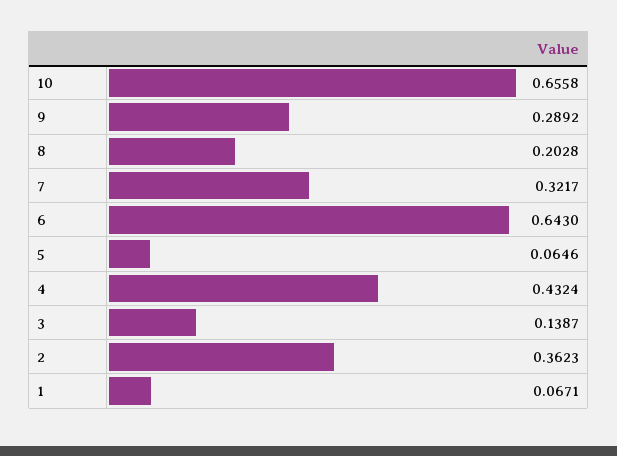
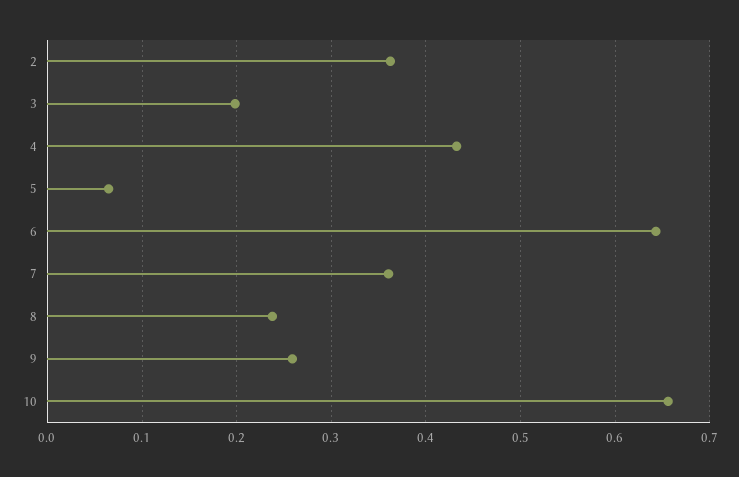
9: 0.2892 -> 0.26
8: 0.2028 -> 0.24
7: 0.3217 -> 0.36
3: 0.1387 -> 0.2
1: 0.0671 -> none

